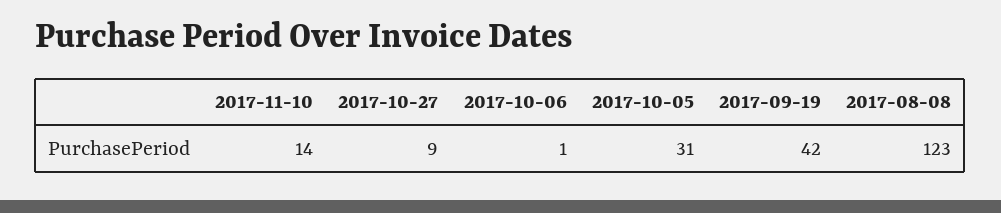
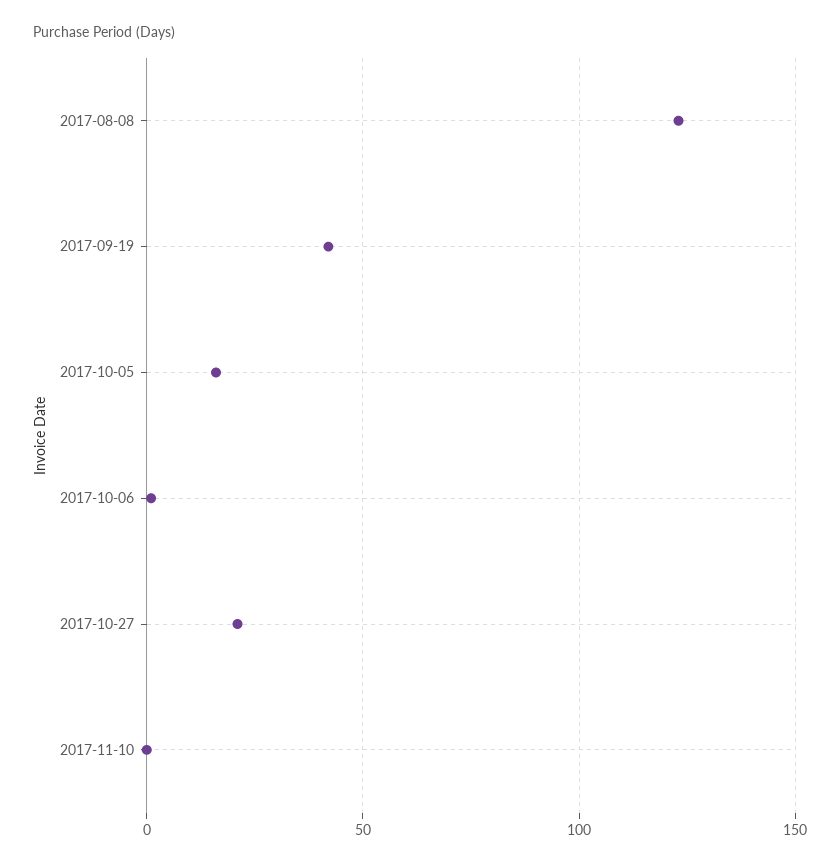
2017-11-10: 14 -> 0
2017-10-27: 9 -> 20
2017-10-05: 31 -> 15

